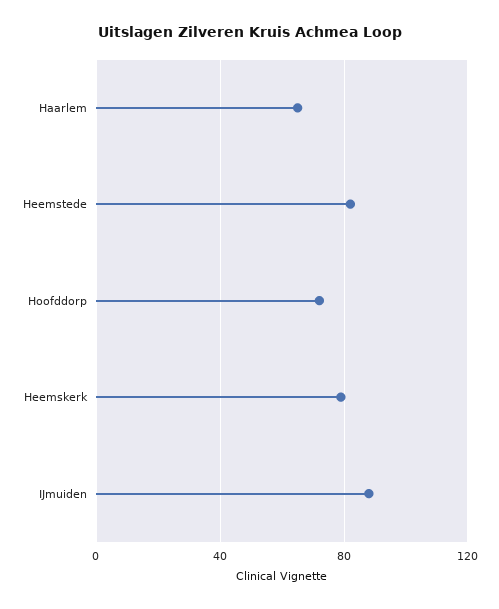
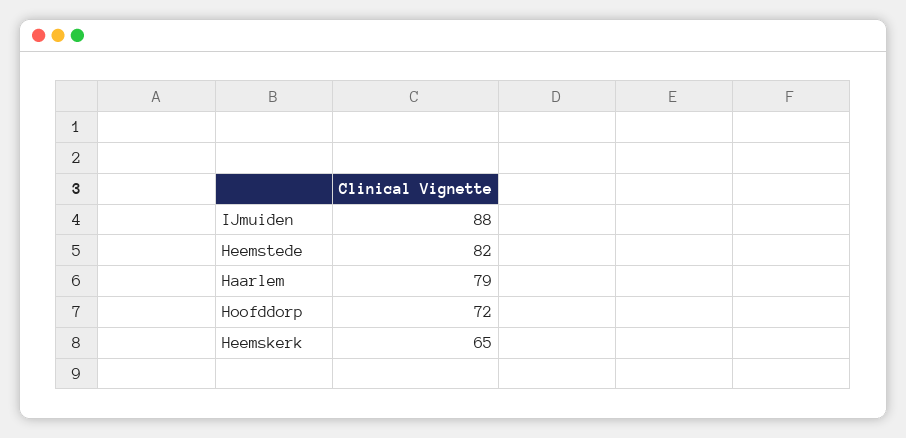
Haarlem: 65 -> 79
Heemskerk: 80 -> 65

